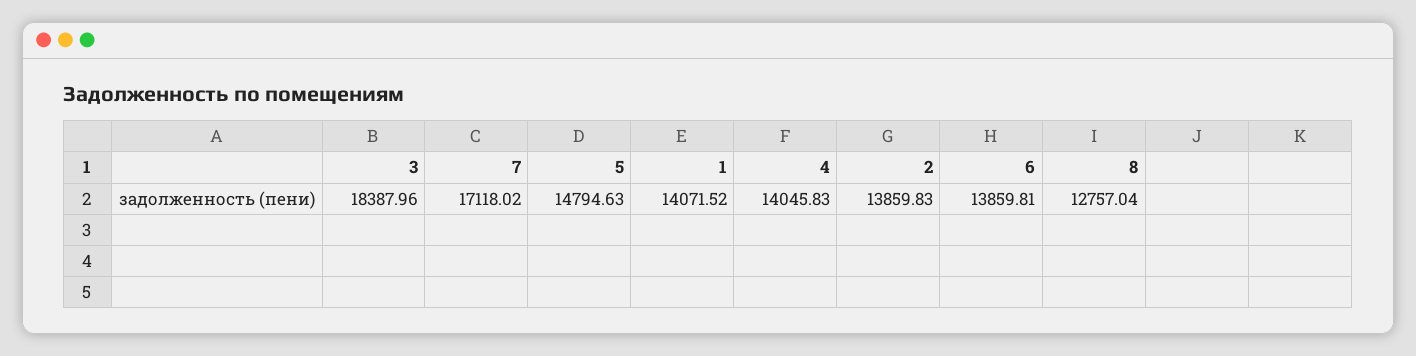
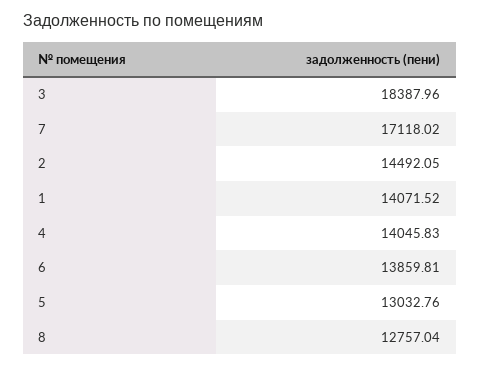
5: 14794.63 -> 13032.76
2: 13859.83 -> 14492.05

